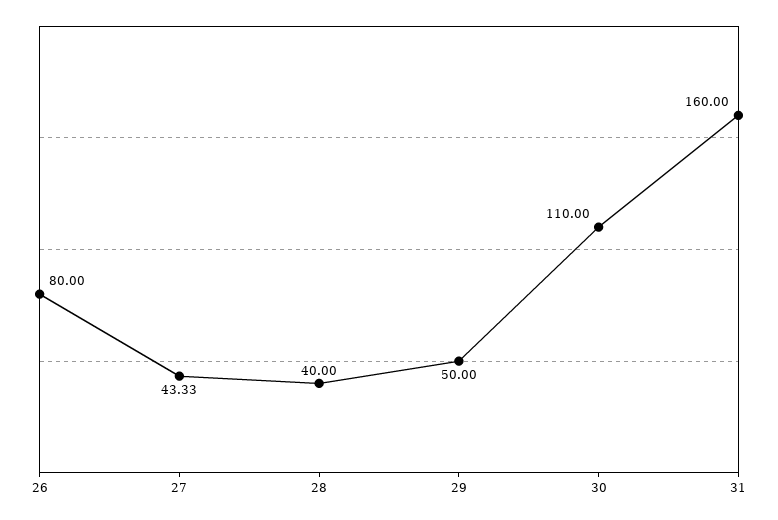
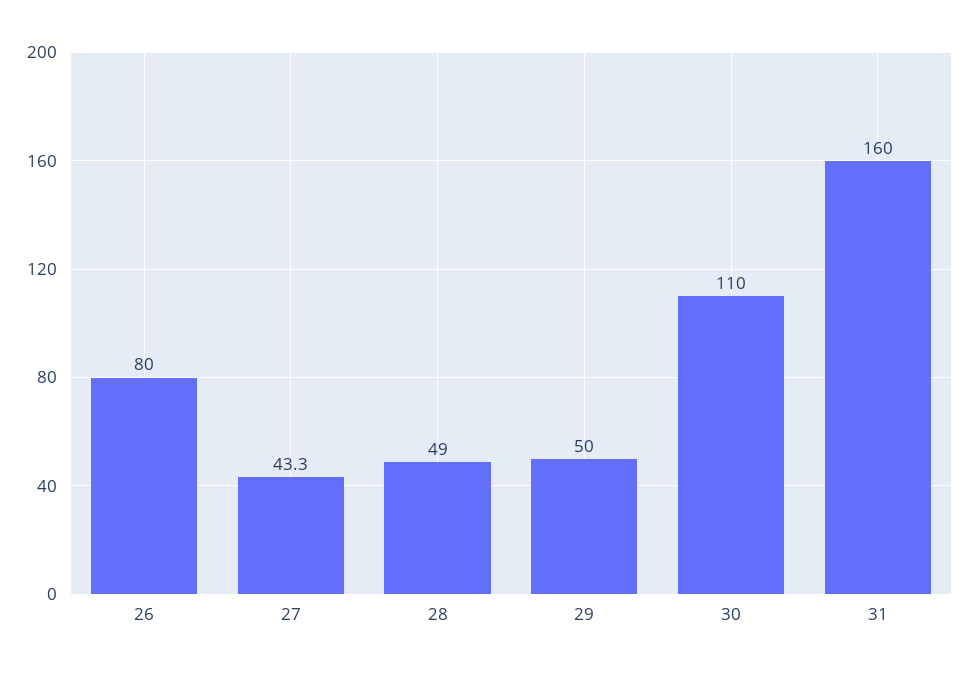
28: 40 -> 49

